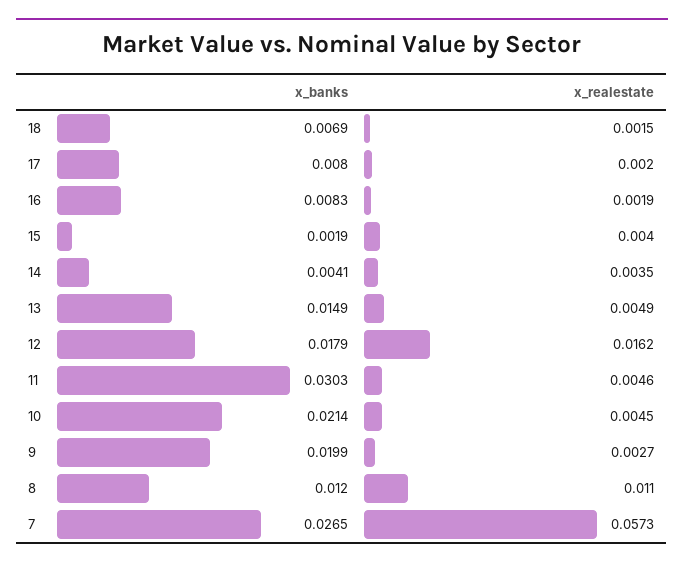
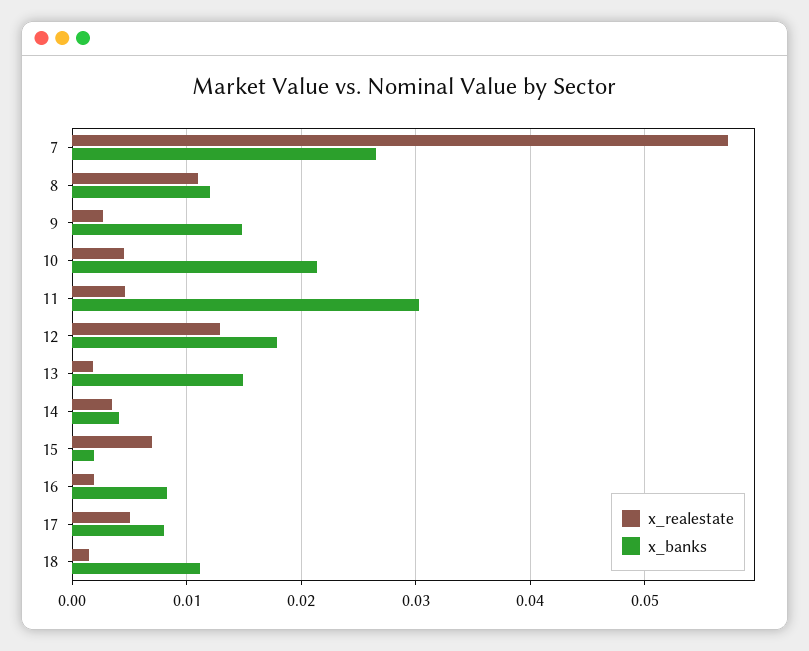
x_banks, 18: 0.0069 -> 0.011
x_realestate, 17: 0.002 -> 0.005
x_realestate, 15: 0.004 -> 0.007
x_realestate, 13: 0.0049 -> 0.002
x_realestate, 12: 0.0162 -> 0.013
x_banks, 9: 0.0199 -> 0.015

